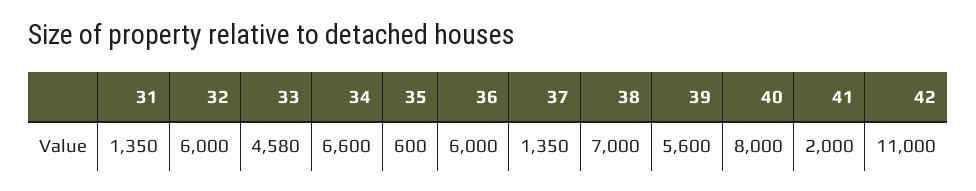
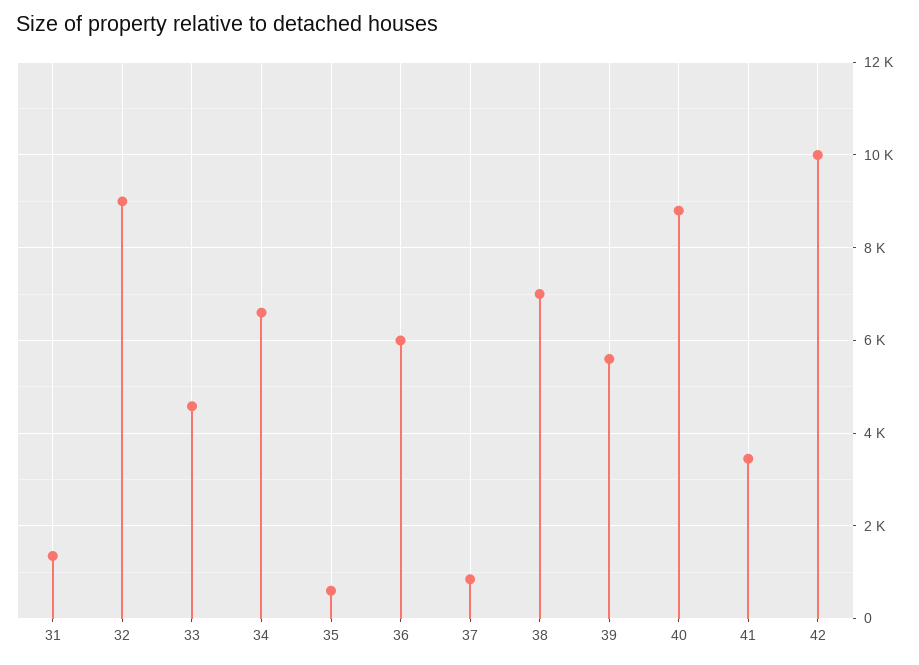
32: 6000 -> 9000
37: 1350 -> 800
40: 8000 -> 8800
41: 2000 -> 3400
42: 11000 -> 10000

